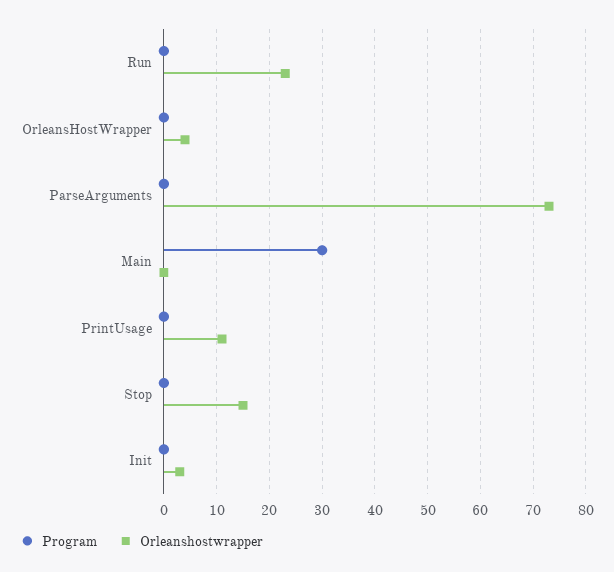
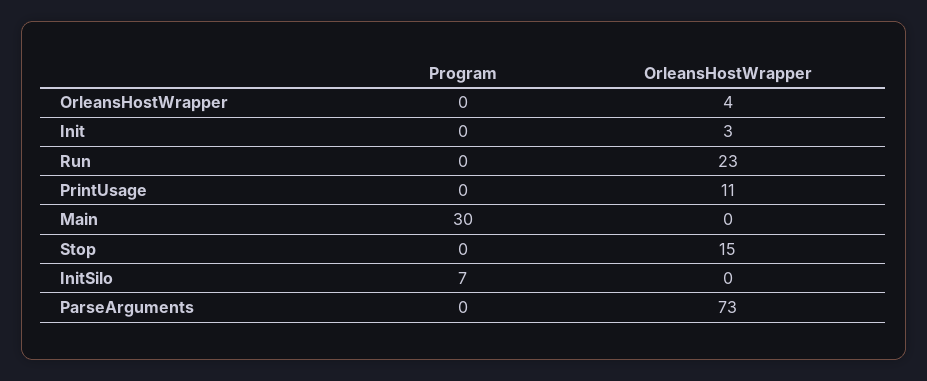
Program, InitSilo: none -> 7
Orleanshostwrapper, InitSilo: none -> 0

